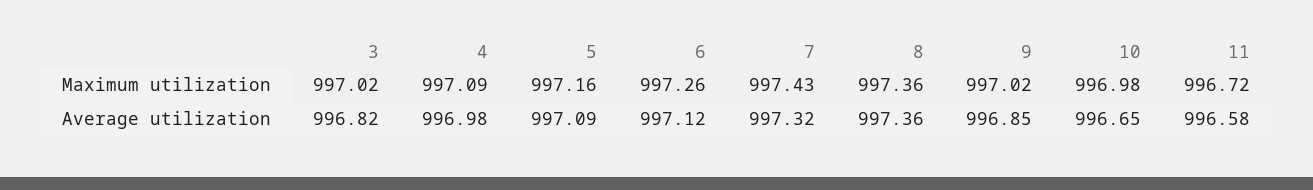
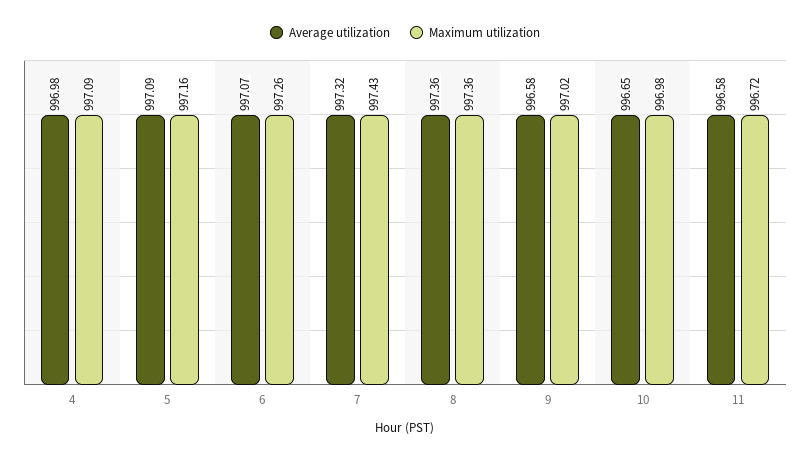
Maximum utilization, 3: 997.02 -> none
Average utilization, 3: 996.82 -> none
Average utilization, 6: 997.12 -> 997.07
Average utilization, 9: 996.85 -> 996.58

